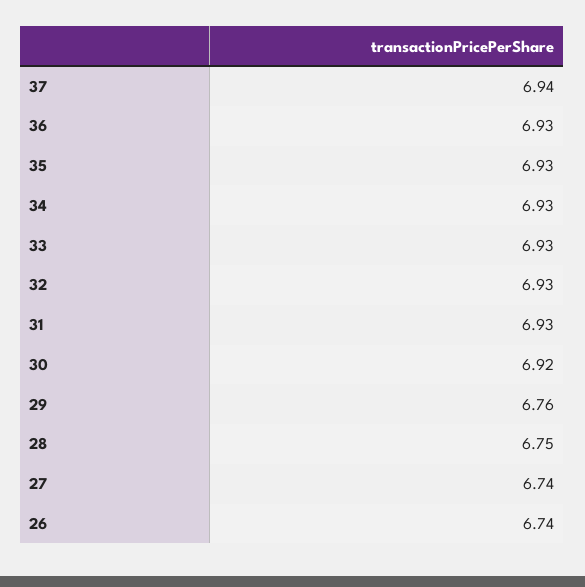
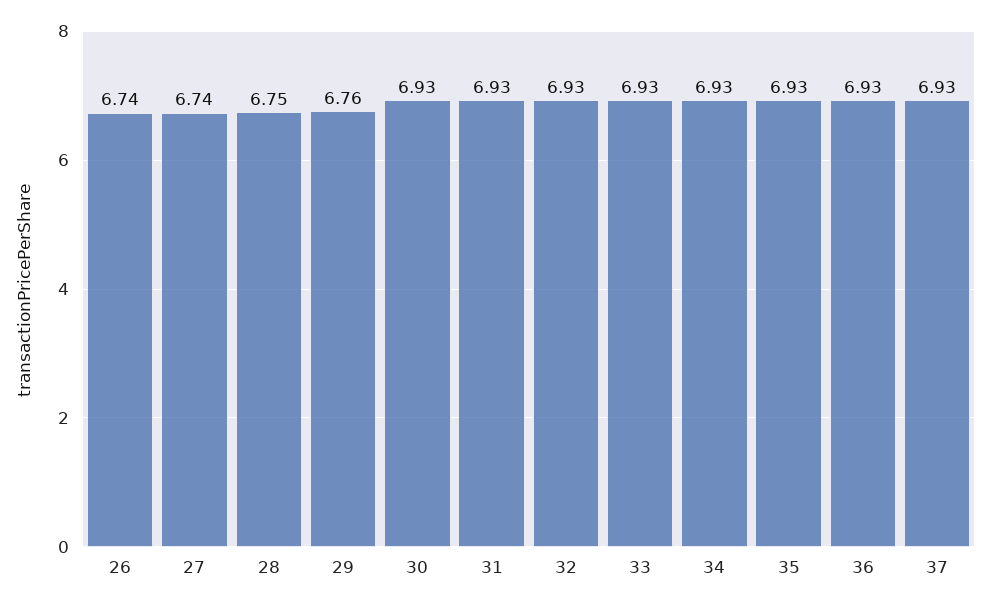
37: 6.94 -> 6.93
30: 6.92 -> 6.93

